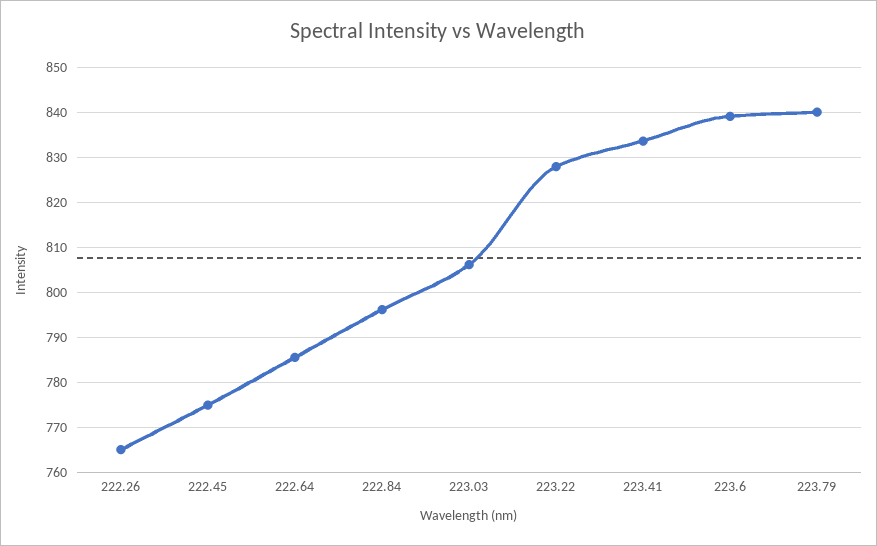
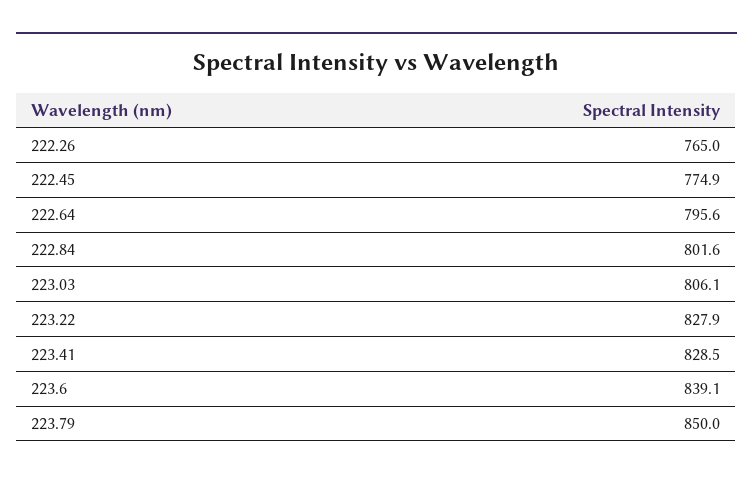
222.64: 786 -> 795.6
222.84: 796 -> 801.6
223.41: 834 -> 828.5
223.79: 840 -> 850

